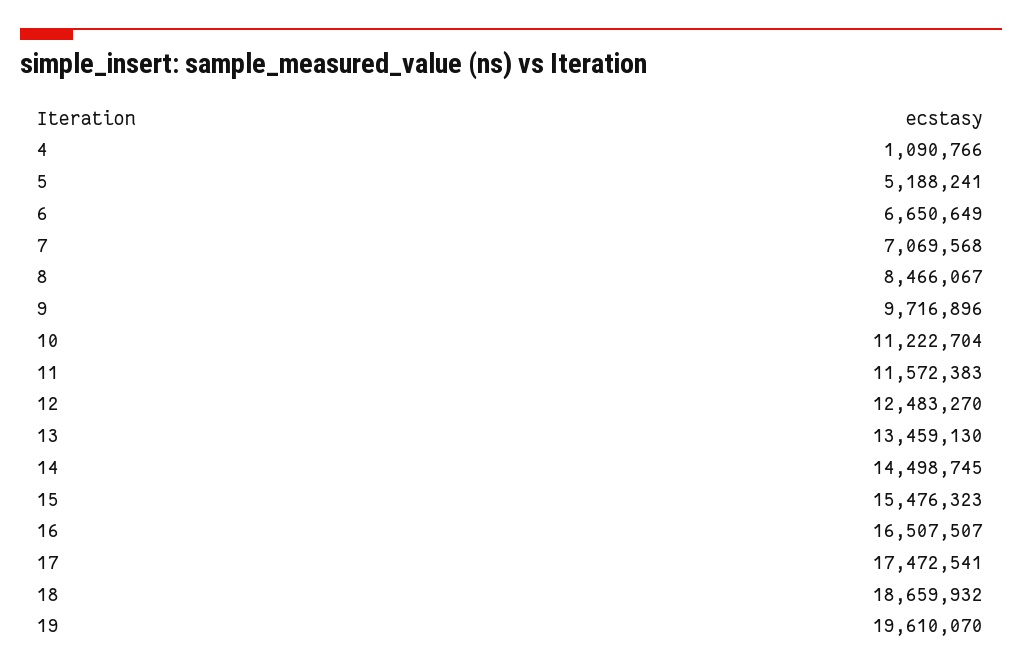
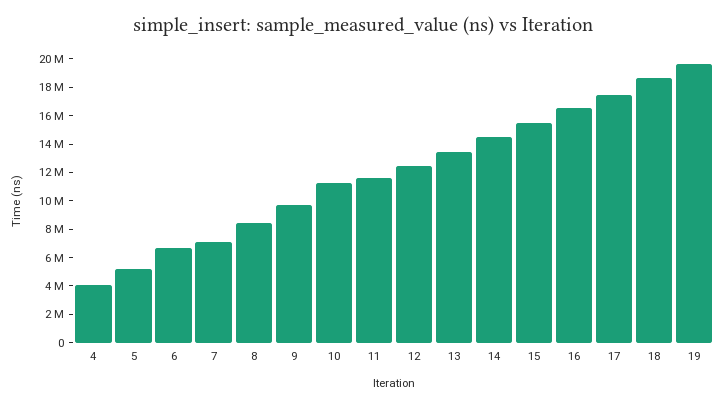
4: 1090766 -> 4000000

